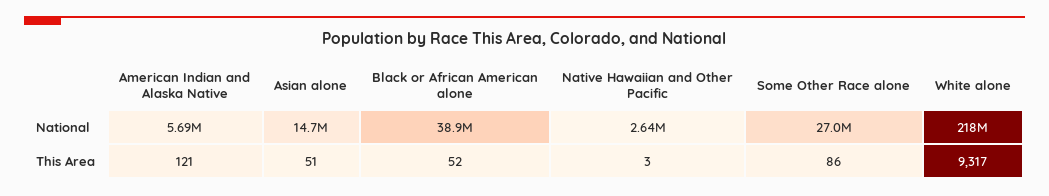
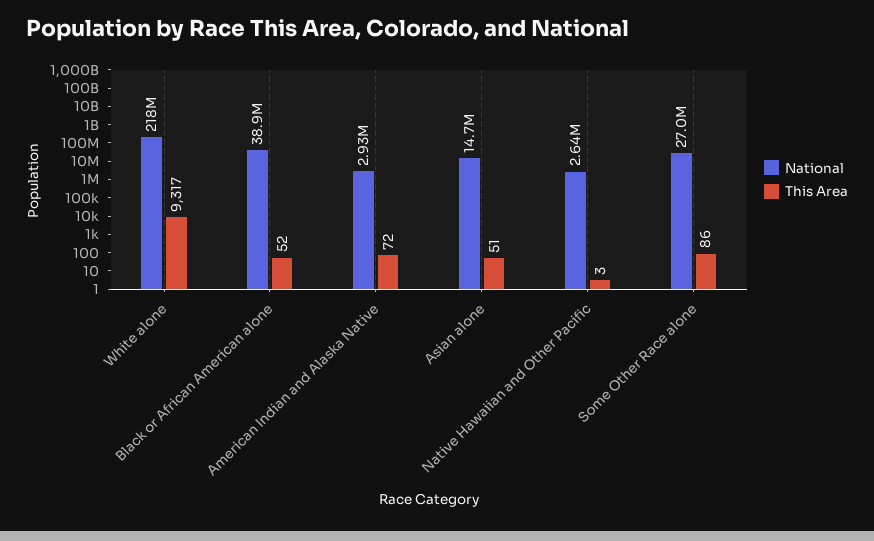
National, American Indian and Alaska Native: 5690000 -> 2930000
This Area, American Indian and Alaska Native: 121 -> 72

